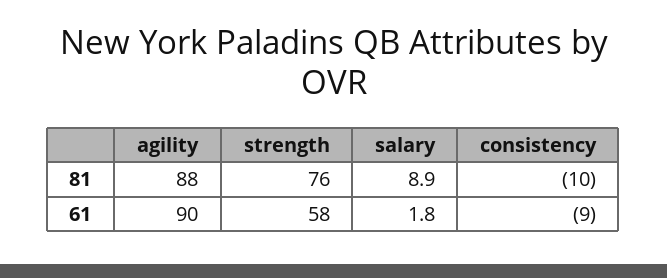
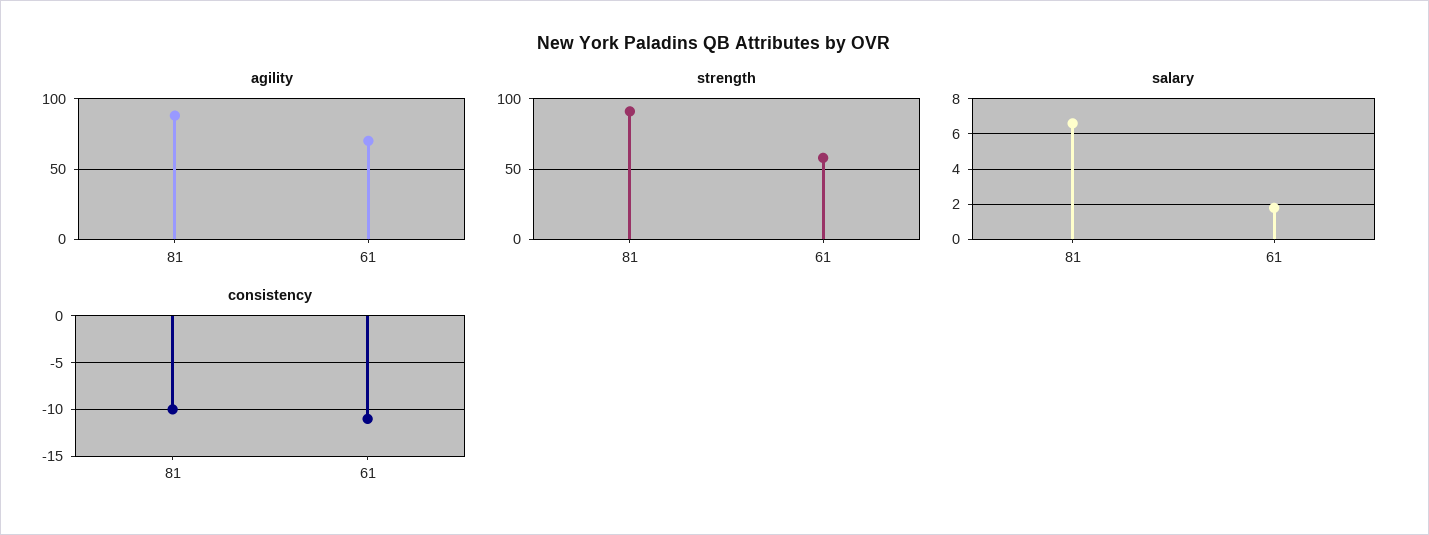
strength, 81: 76 -> 90
salary, 81: 8.9 -> 6.5
agility, 61: 90 -> 70
consistency, 61: -9 -> -11

